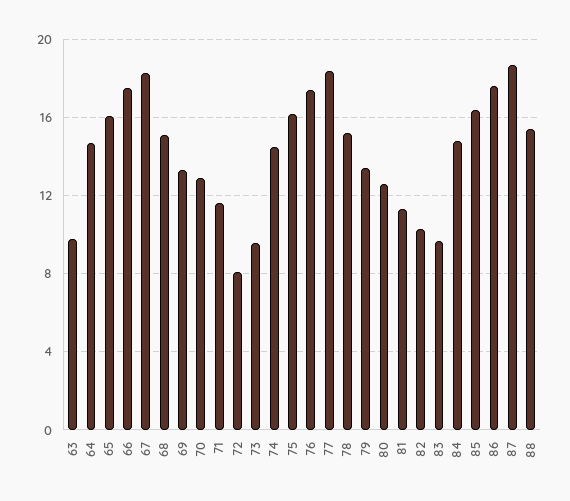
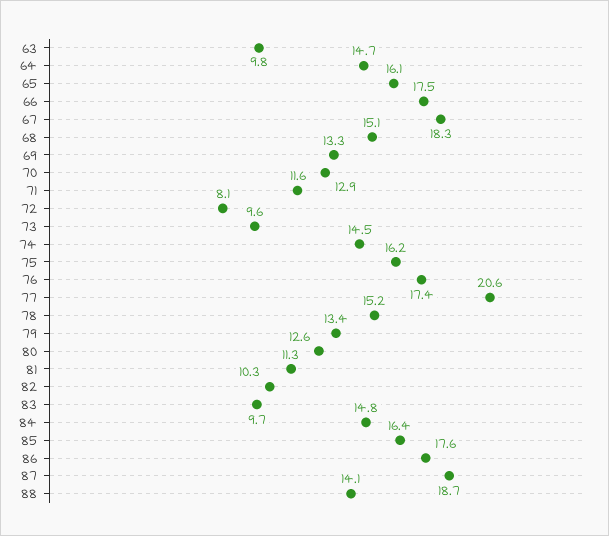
77: 18.5 -> 20.6
88: 15.5 -> 14.1

